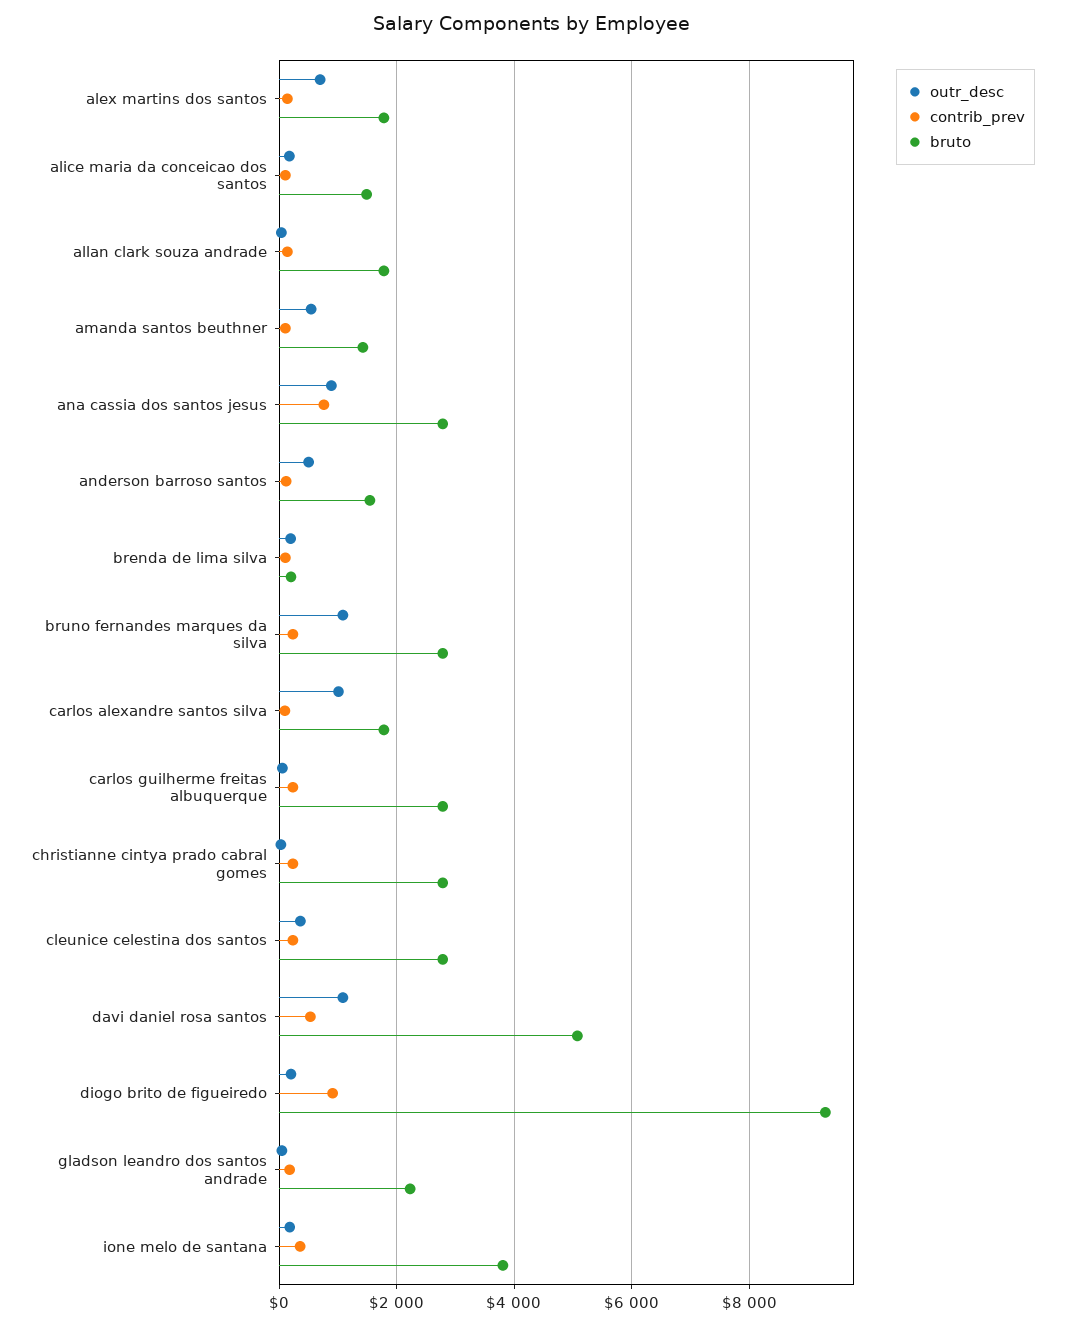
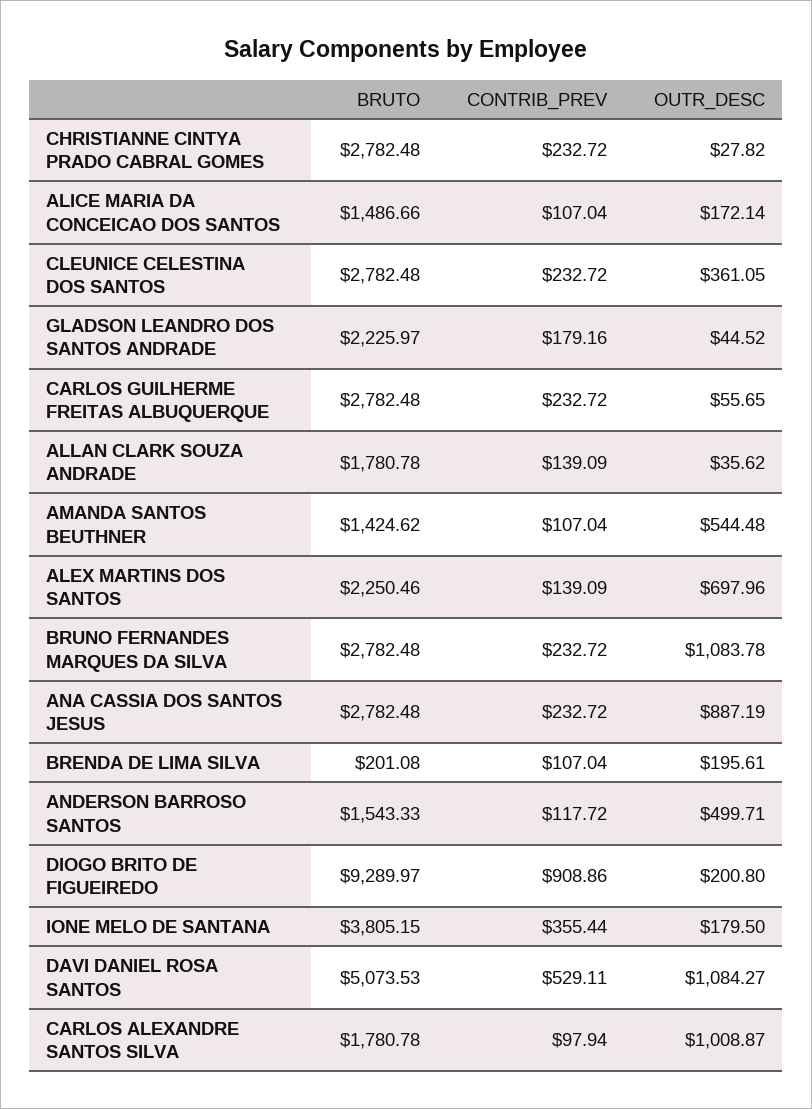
bruto, alex martins dos santos: 1800 -> 2250.46
contrib_prev, ana cassia dos santos jesus: 800 -> 232.72

